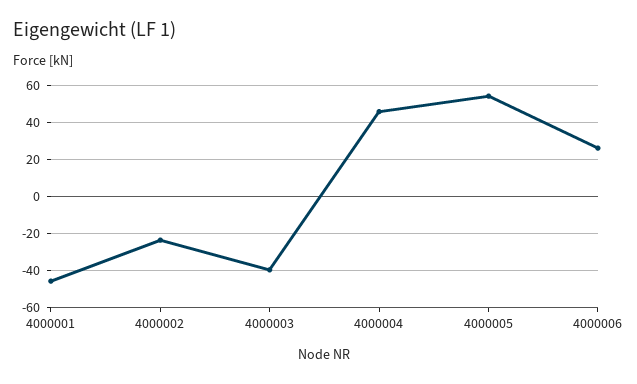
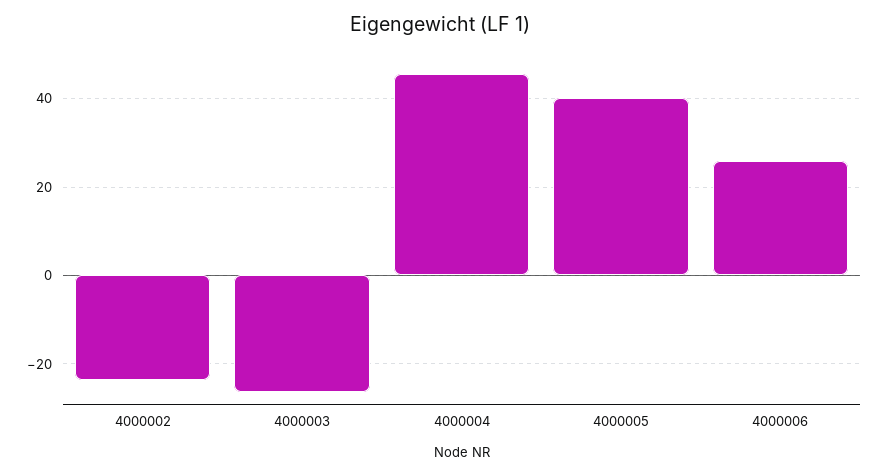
4000001: -45 -> none
4000003: -40 -> -26
4000005: 55 -> 40

